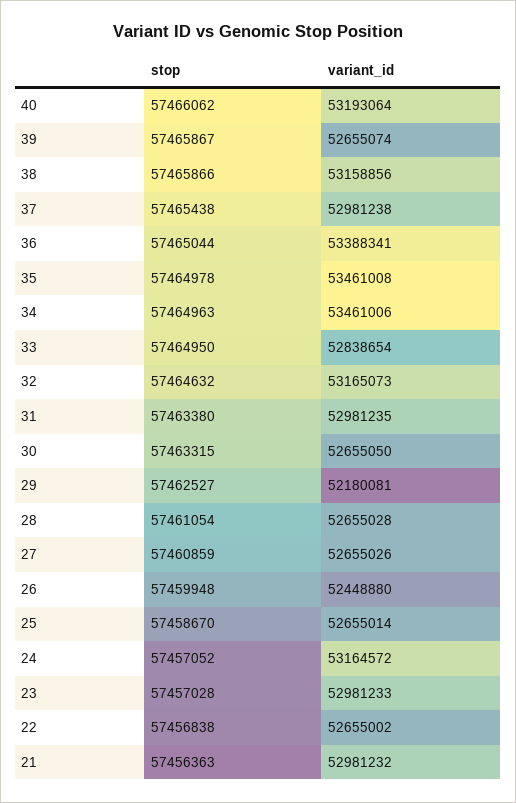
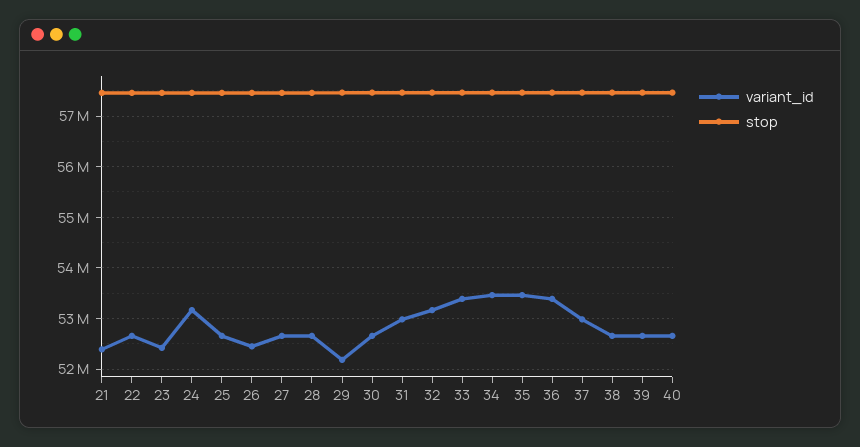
variant_id, 40: 53193064 -> 52600000
variant_id, 38: 53158856 -> 52600000
variant_id, 33: 52838654 -> 53400000
variant_id, 23: 52981233 -> 52400000
variant_id, 21: 52981232 -> 52400000

